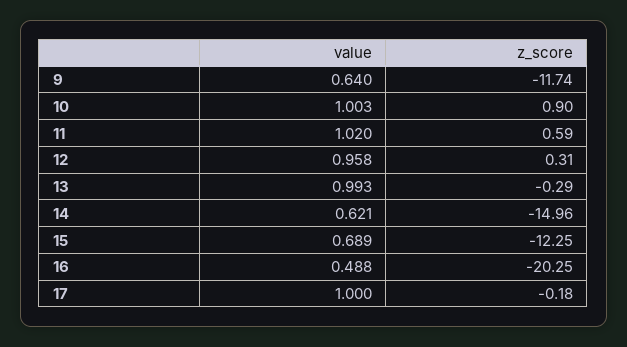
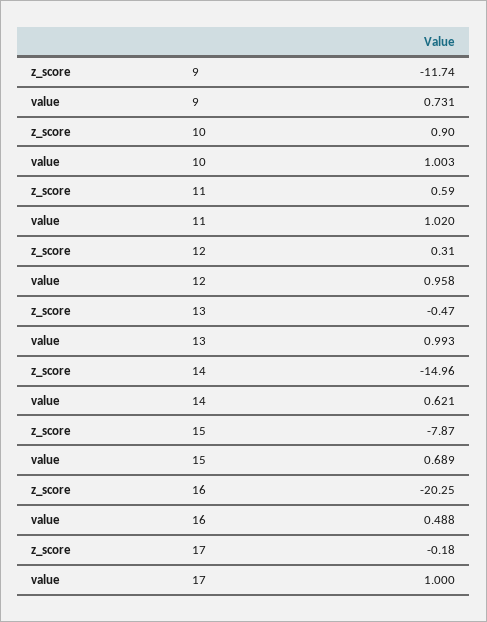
value, 9: 0.64 -> 0.731
z_score, 13: -0.29 -> -0.47
z_score, 15: -12.25 -> -7.87

